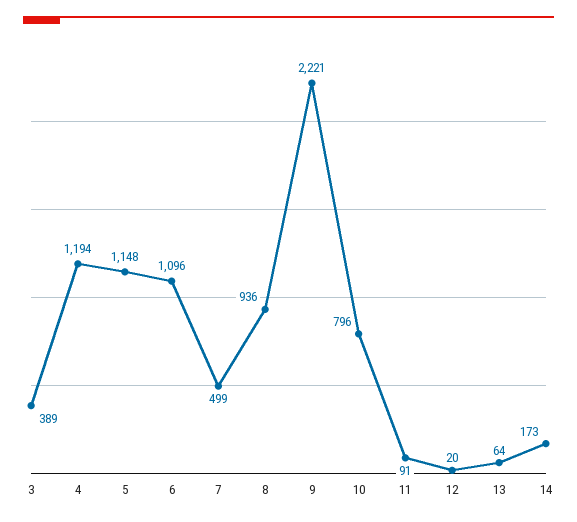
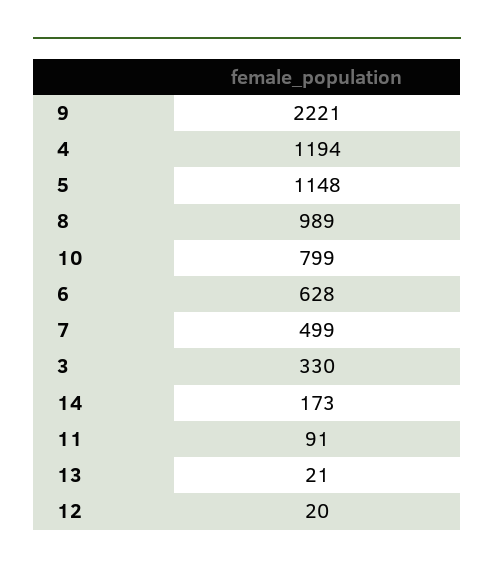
3: 389 -> 330
6: 1096 -> 628
8: 936 -> 989
10: 796 -> 799
13: 64 -> 21

